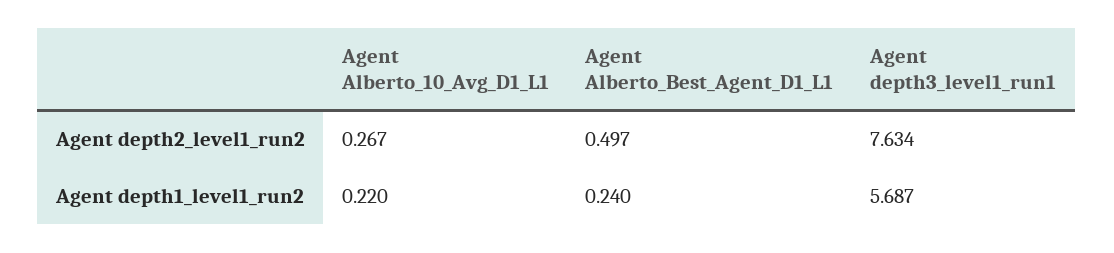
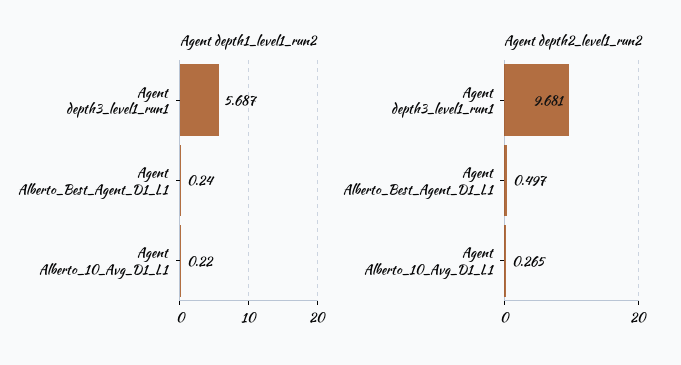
Agent depth2_level1_run2, Agent Alberto_10_Avg_D1_L1: 0.267 -> 0.265
Agent depth2_level1_run2, Agent depth3_level1_run1: 7.634 -> 9.681

